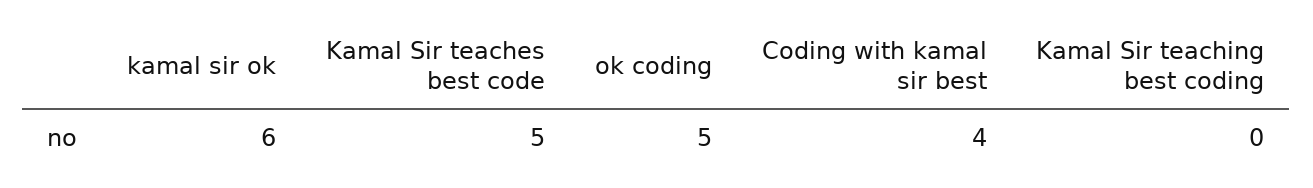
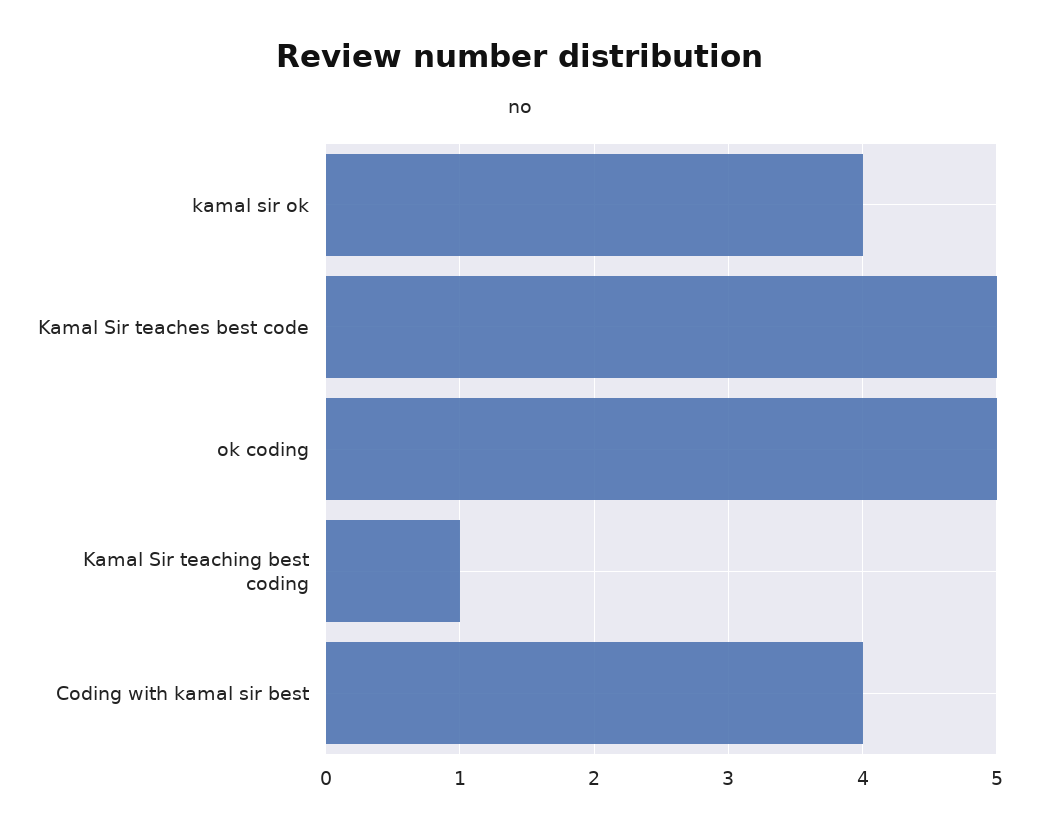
kamal sir ok: 6 -> 4
Kamal Sir teaching best coding: 0 -> 1

